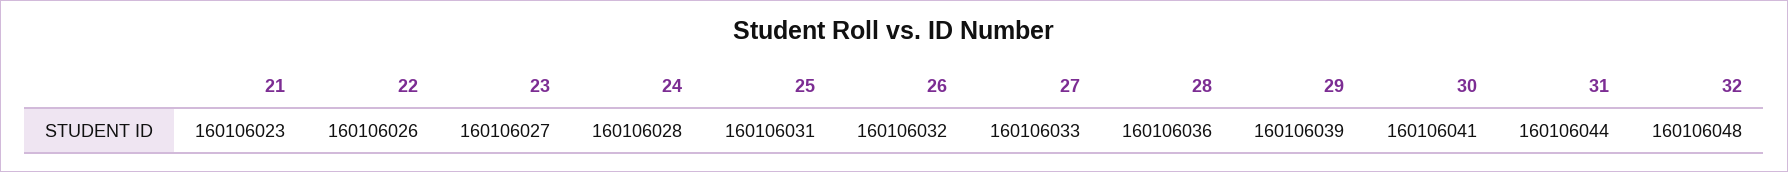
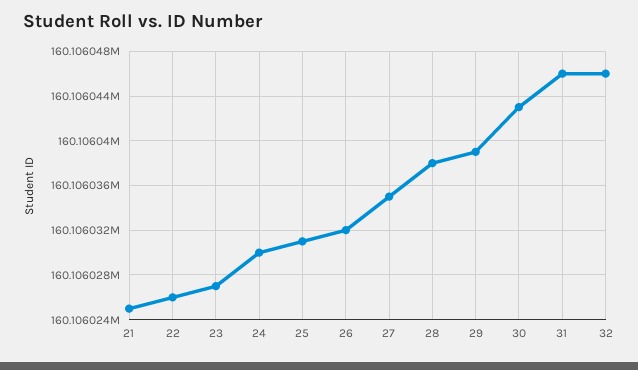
21: 160106023 -> 160106025
24: 160106028 -> 160106030
27: 160106033 -> 160106035
28: 160106036 -> 160106038
30: 160106041 -> 160106043
31: 160106044 -> 160106046
32: 160106048 -> 160106046

